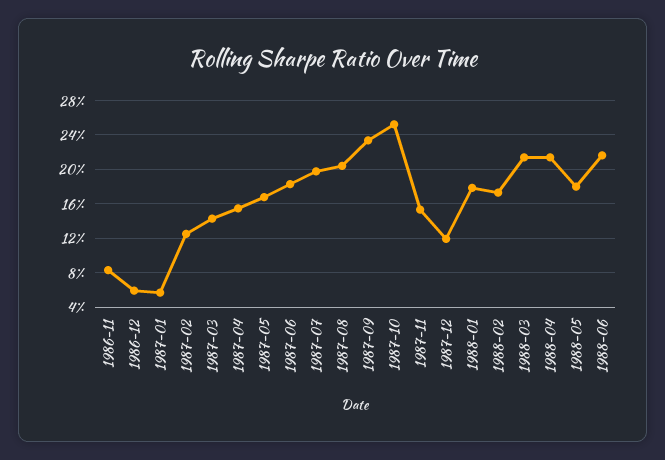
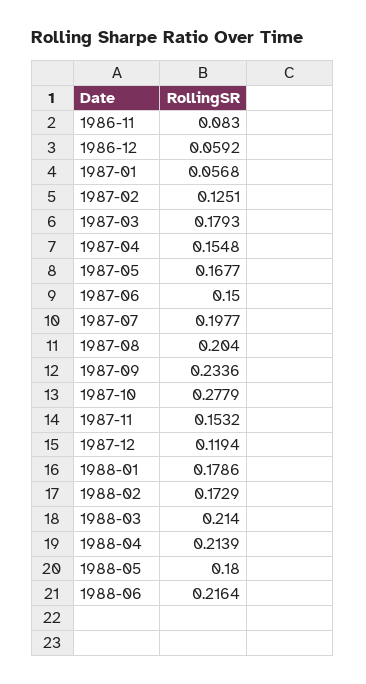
1987-03: 0.14 -> 0.1793
1987-06: 0.18 -> 0.15
1987-10: 0.25 -> 0.2779

